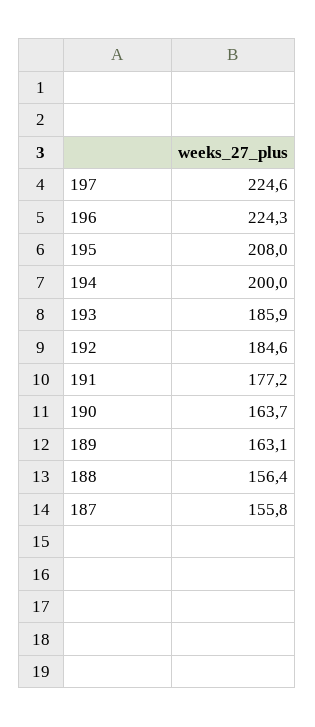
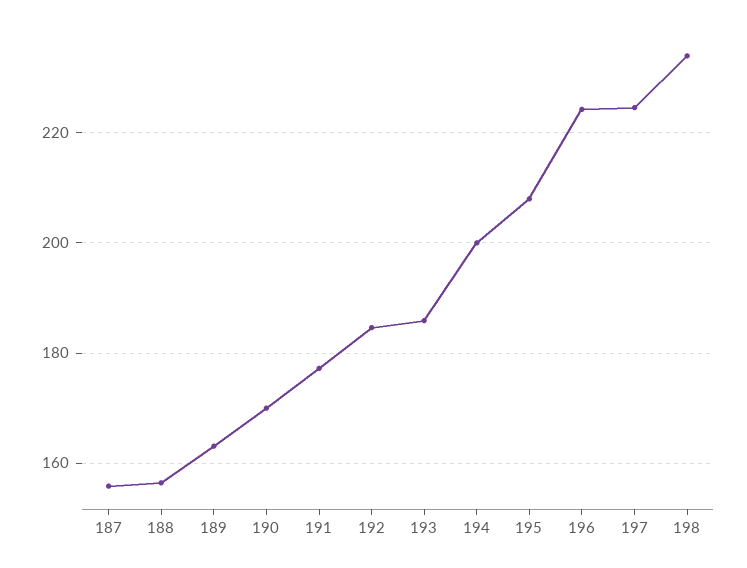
190: 163.7 -> 170
198: none -> 234

